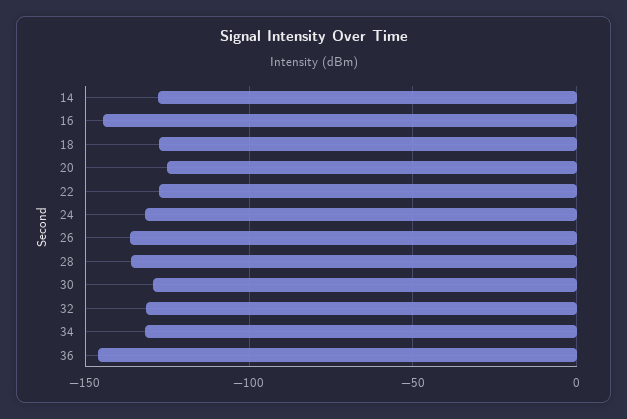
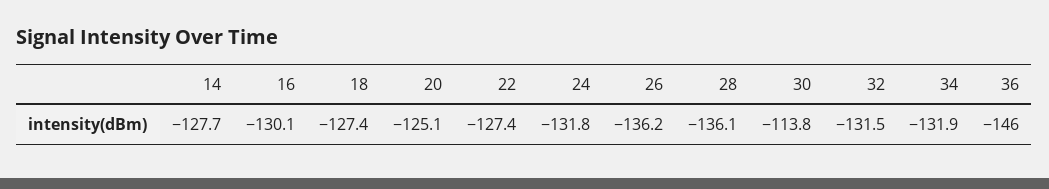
16: -145 -> -130.1
30: -130 -> -113.8

